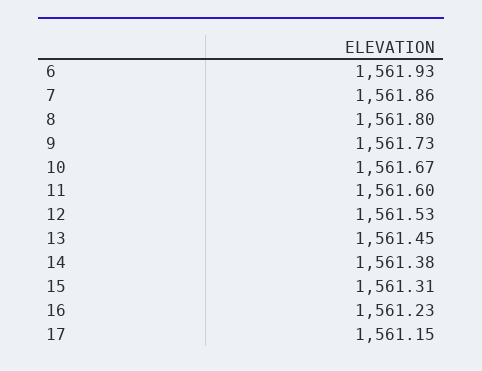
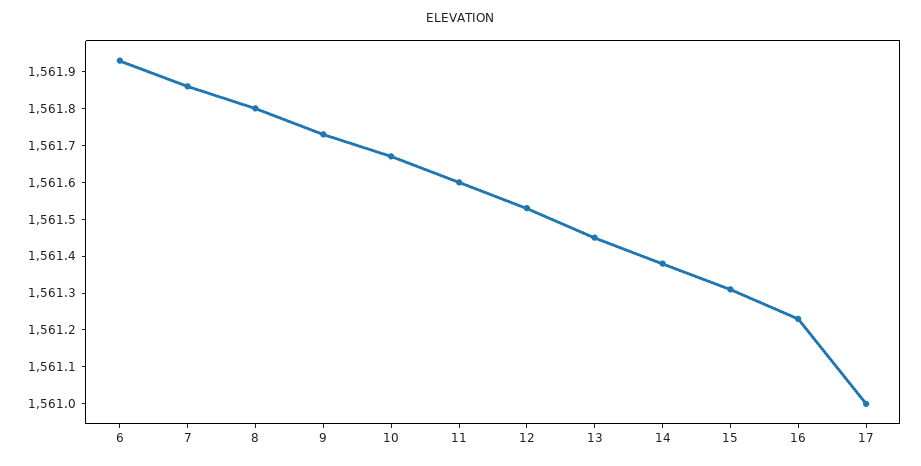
17: 1561.15 -> 1561

